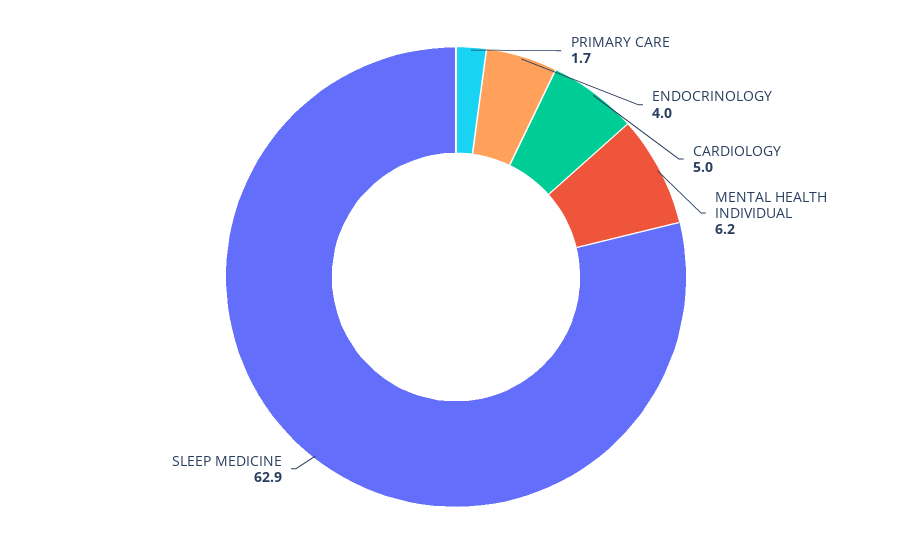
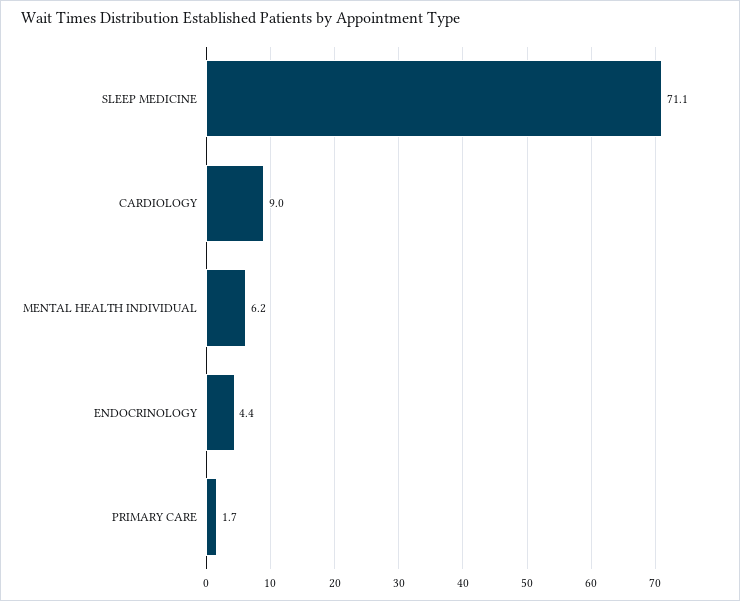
ENDOCRINOLOGY: 4 -> 4.4
CARDIOLOGY: 5 -> 9
SLEEP MEDICINE: 62.9 -> 71.1

